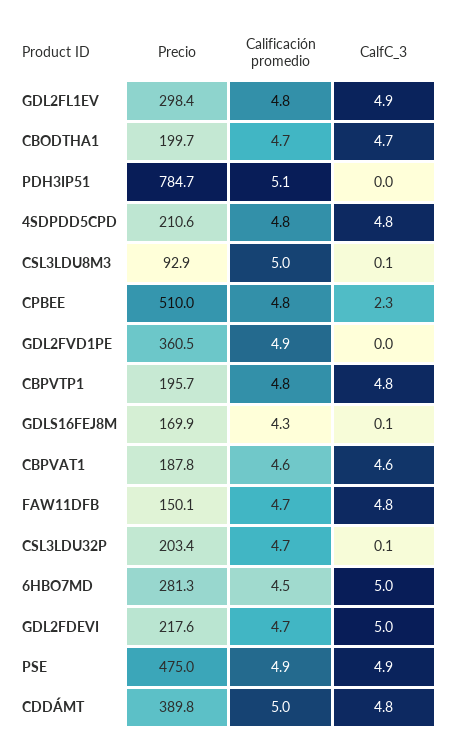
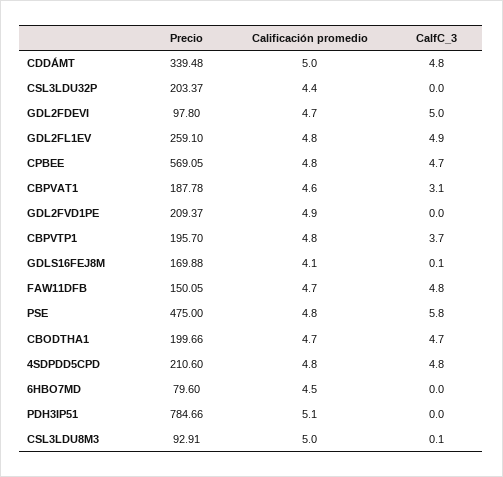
Precio, GDL2FL1EV: 298.4 -> 259.1
Precio, CPBEE: 510 -> 569.05
CalfC_3, CPBEE: 2.3 -> 4.7
Precio, GDL2FVD1PE: 360.5 -> 209.37
CalfC_3, CBPVTP1: 4.8 -> 3.7
Calificación promedio, GDLS16FEJ8M: 4.3 -> 4.1
CalfC_3, CBPVAT1: 4.6 -> 3.1
Calificación promedio, CSL3LDU32P: 4.7 -> 4.4
CalfC_3, CSL3LDU32P: 0.1 -> 0
Precio, 6HBO7MD: 281.3 -> 79.6
CalfC_3, 6HBO7MD: 5 -> 0
Precio, GDL2FDEVI: 217.6 -> 97.8
Calificación promedio, PSE: 4.9 -> 4.8
CalfC_3, PSE: 4.9 -> 5.8
Precio, CDDÁMT: 389.8 -> 339.48

